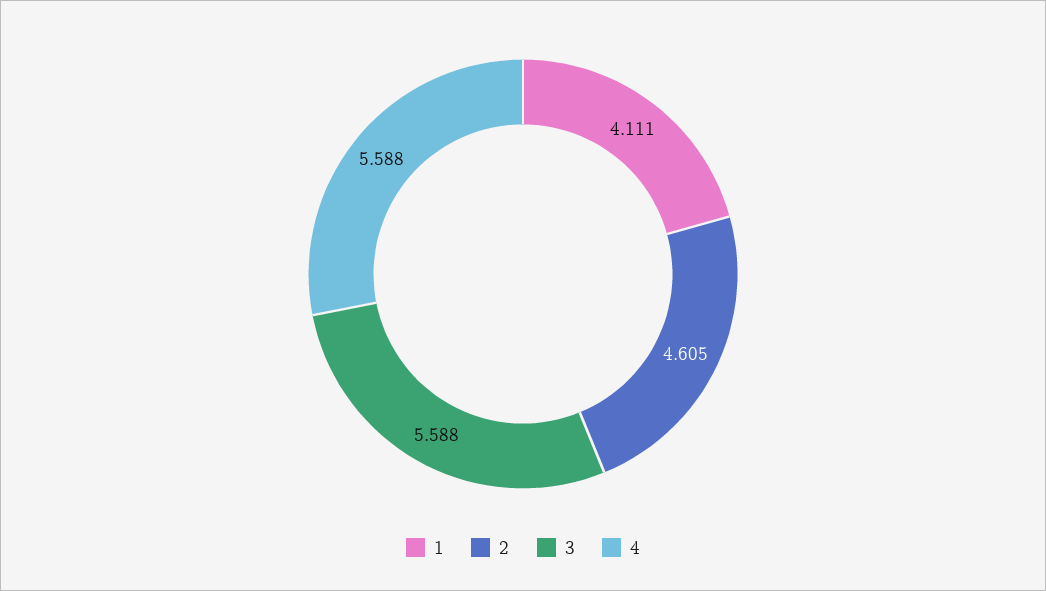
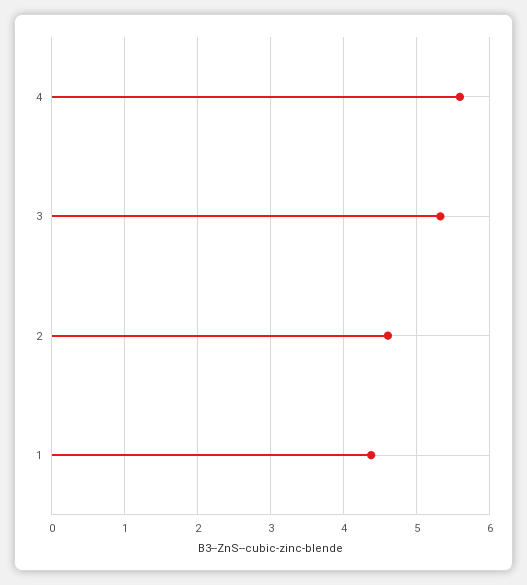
1: 4.111 -> 4.4
3: 5.588 -> 5.3

